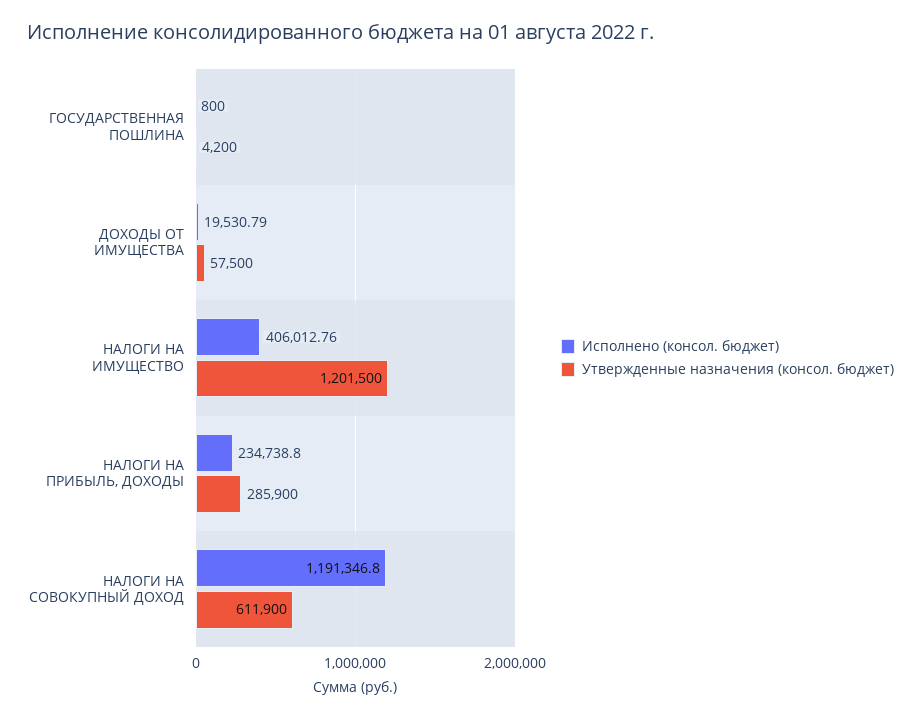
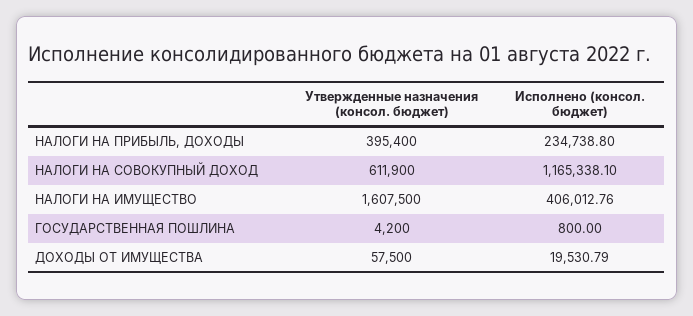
Утвержденные назначения (консол. бюджет), НАЛОГИ НА ИМУЩЕСТВО: 1201500 -> 1607500
Утвержденные назначения (консол. бюджет), НАЛОГИ НА ПРИБЫЛЬ, ДОХОДЫ: 285900 -> 395400
Исполнено (консол. бюджет), НАЛОГИ НА СОВОКУПНЫЙ ДОХОД: 1191346.8 -> 1165338.1

